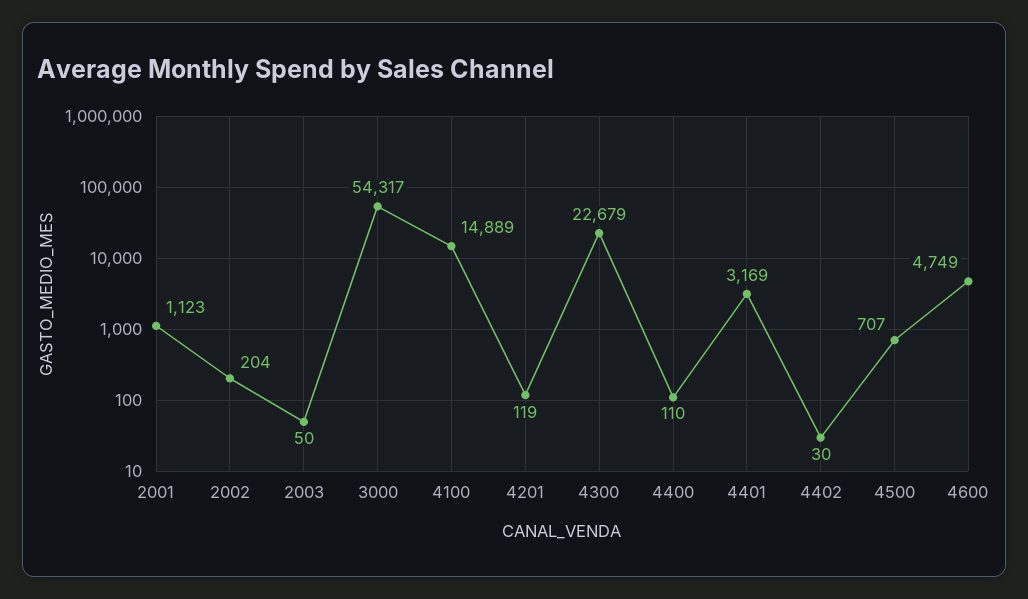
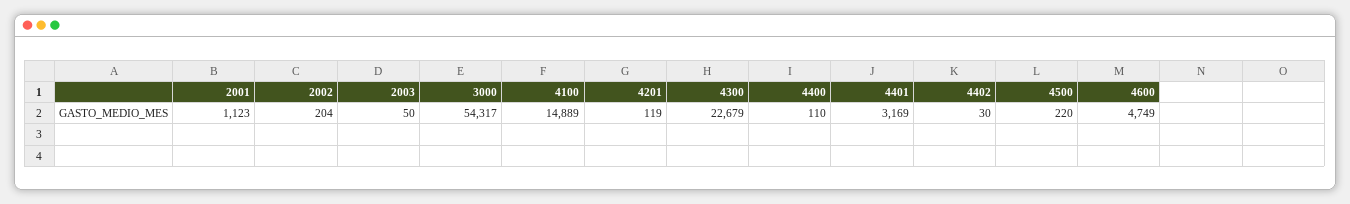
4500: 707 -> 220

